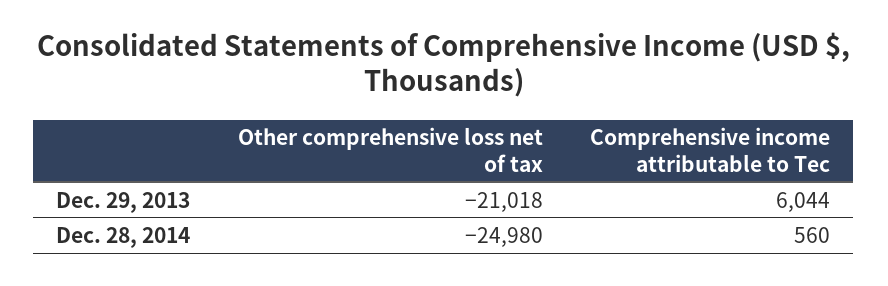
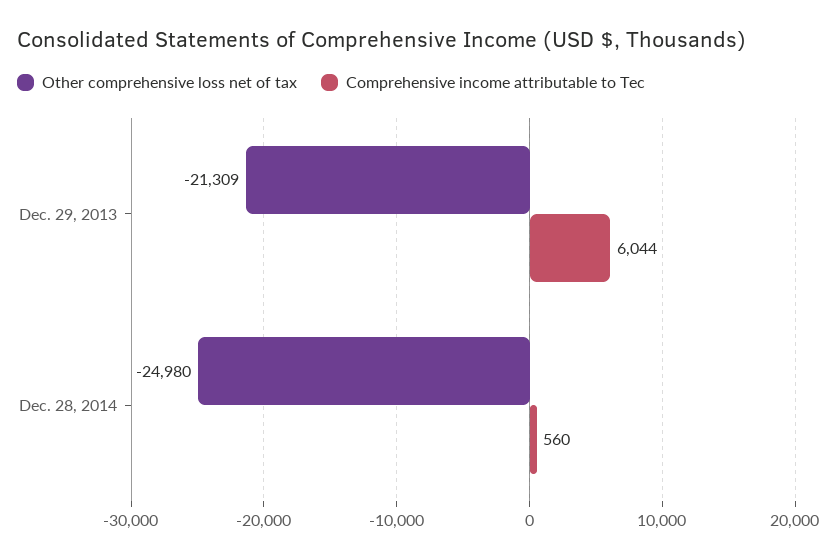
Other comprehensive loss net of tax, Dec. 29, 2013: -21018 -> -21309

